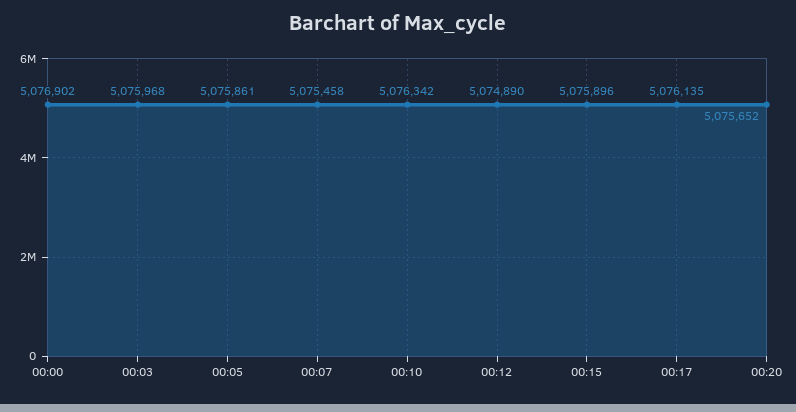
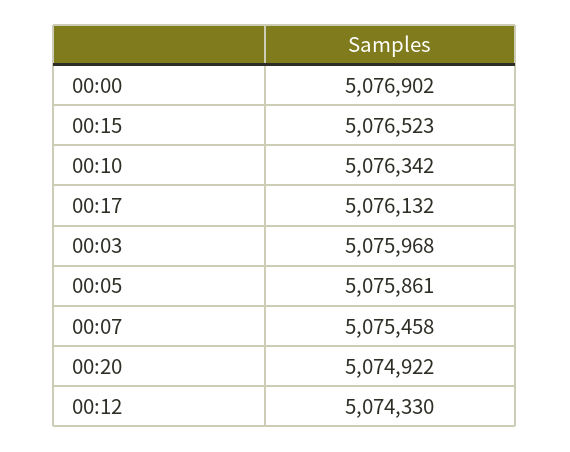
00:12: 5074890 -> 5074330
00:15: 5075896 -> 5076523
00:17: 5076135 -> 5076132
00:20: 5075652 -> 5074922

